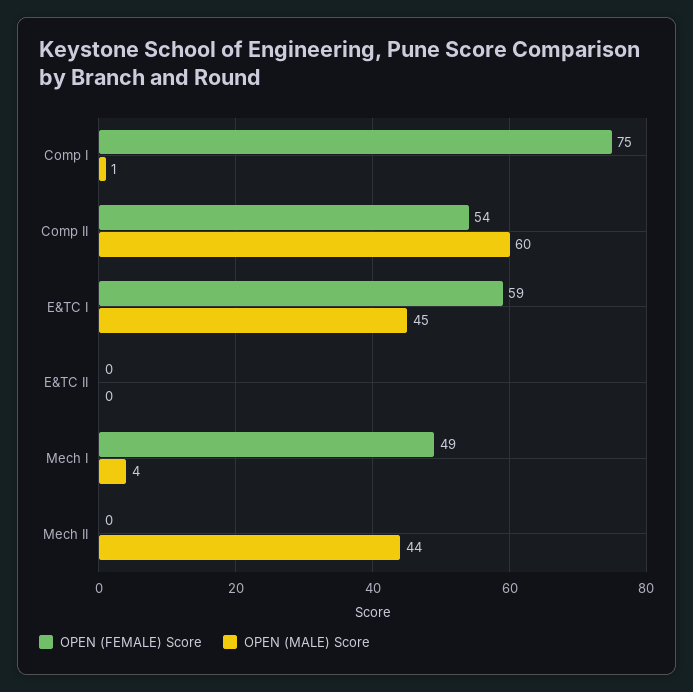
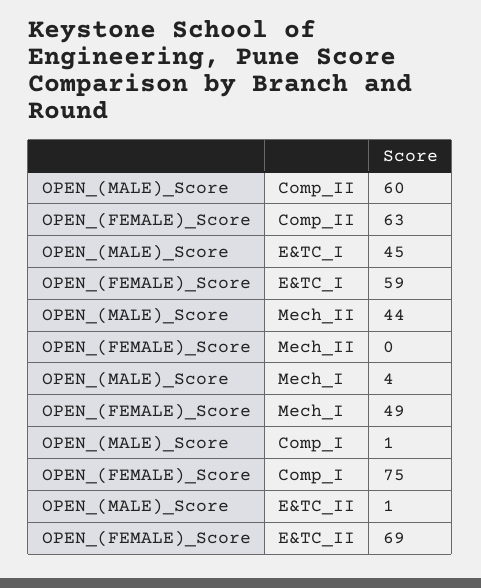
OPEN (FEMALE) Score, Comp II: 54 -> 63
OPEN (FEMALE) Score, E&TC II: 0 -> 69
OPEN (MALE) Score, E&TC II: 0 -> 1

